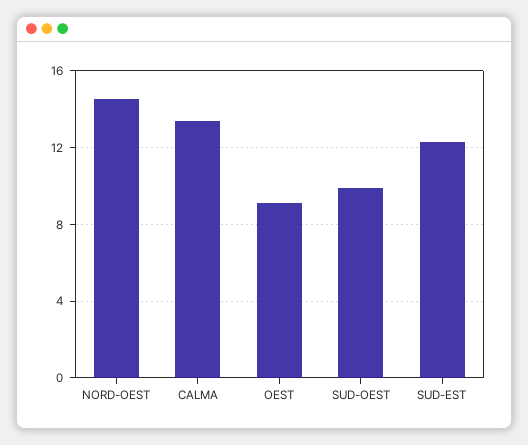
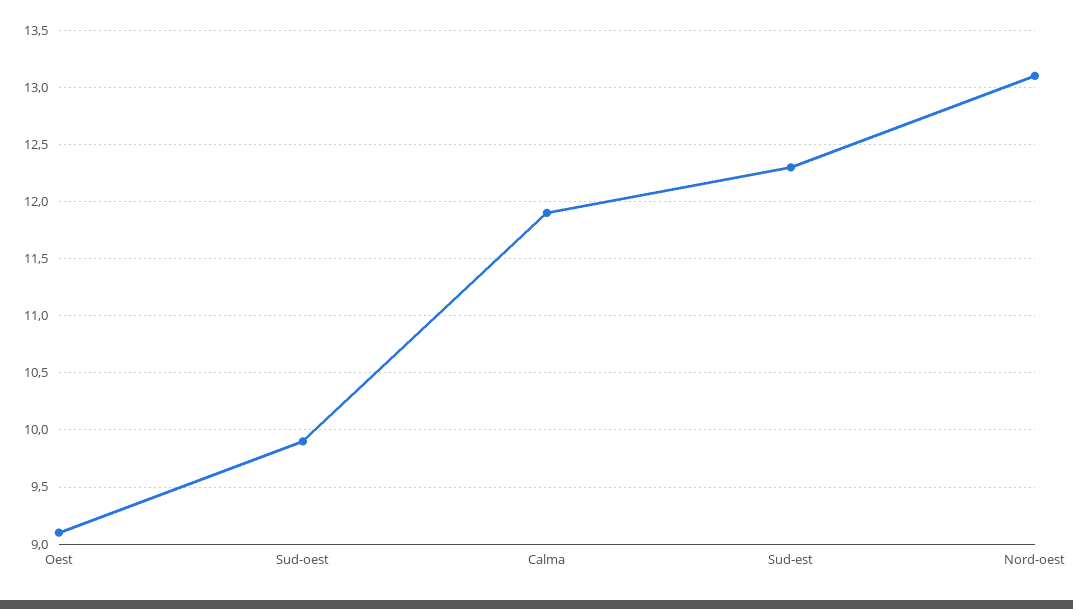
NORD-OEST: 14.5 -> 13.1
CALMA: 13.5 -> 11.9

